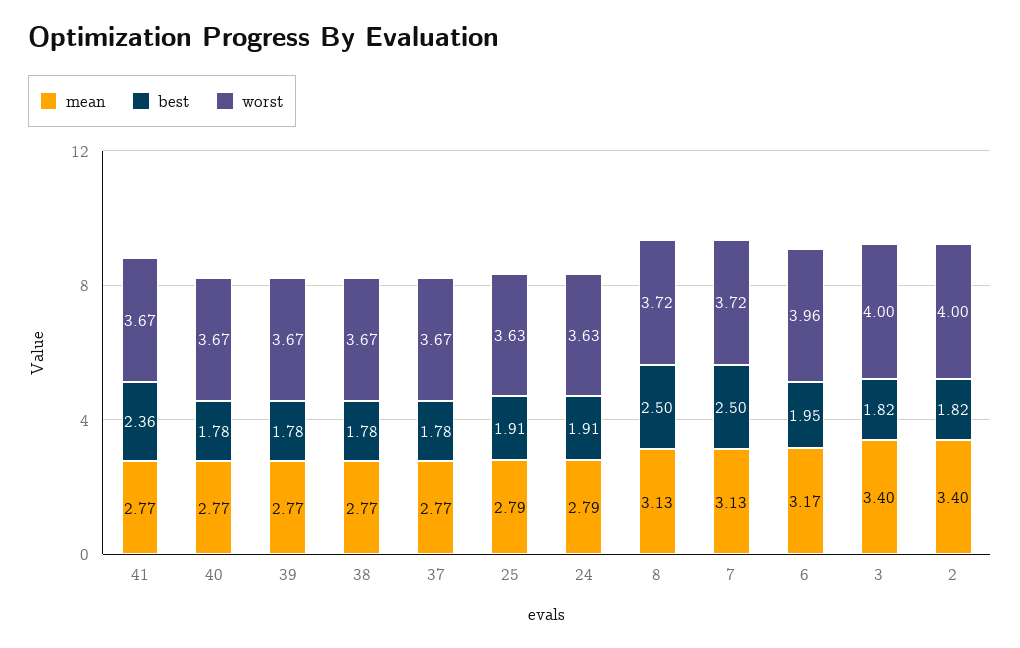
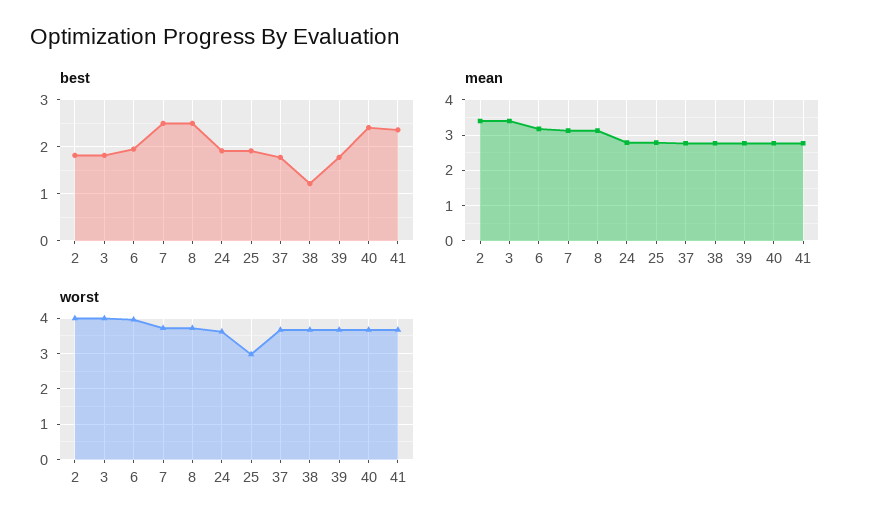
best, 40: 1.78 -> 2.4
best, 38: 1.78 -> 1.2
worst, 25: 3.63 -> 3

